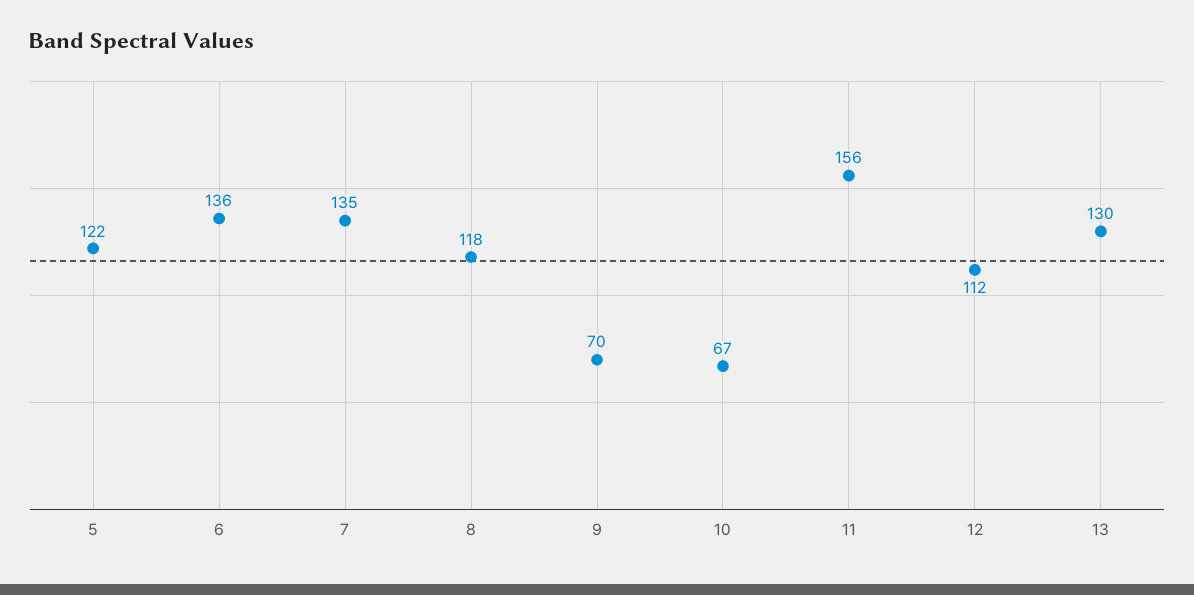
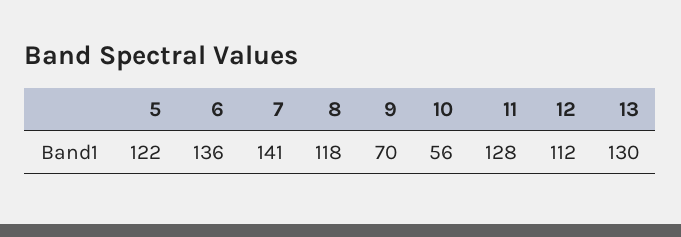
7: 135 -> 141
10: 67 -> 56
11: 156 -> 128

